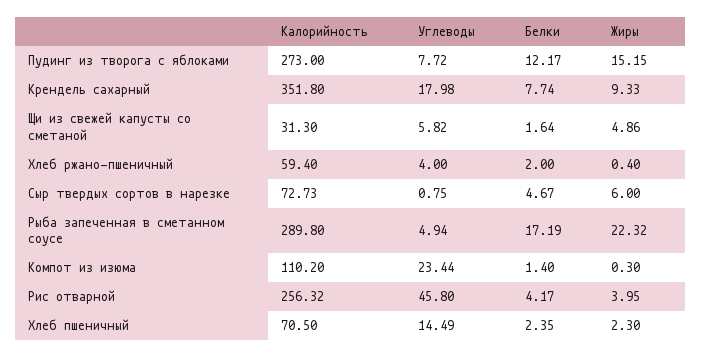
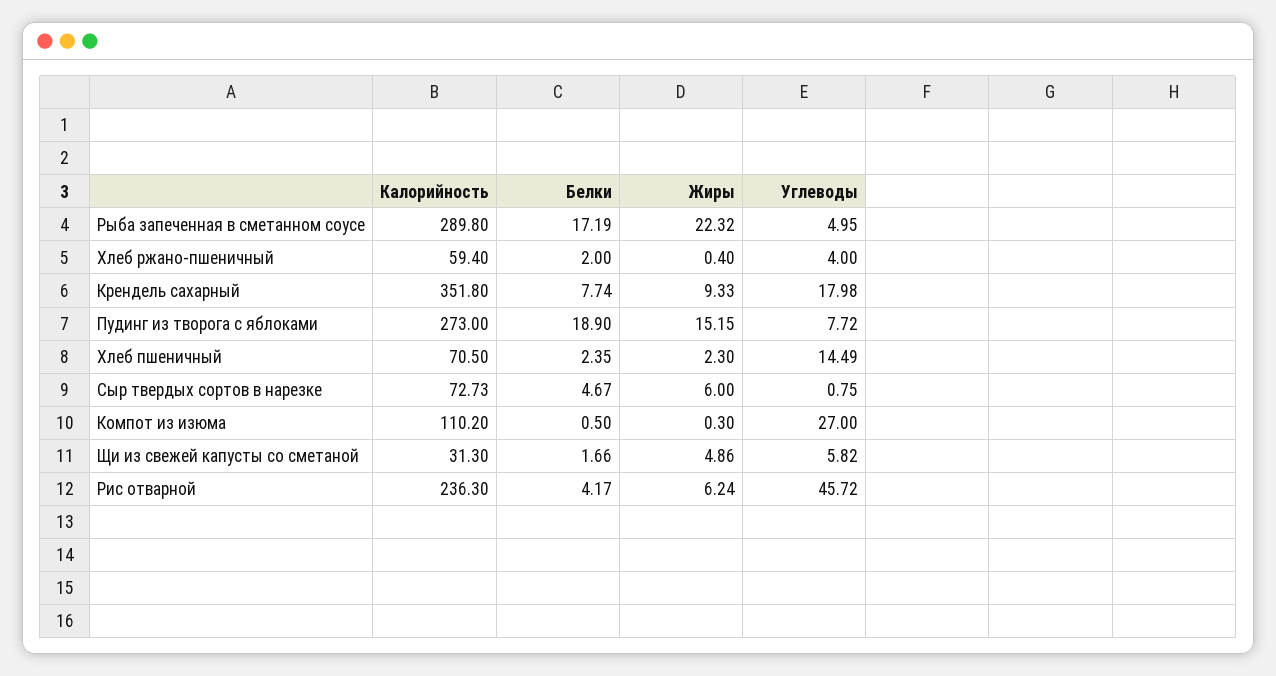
Белки, Пудинг из творога с яблоками: 12.17 -> 18.9
Белки, Щи из свежей капусты со сметаной: 1.64 -> 1.66
Углеводы, Рыба запеченная в сметанном соусе: 4.94 -> 4.95
Углеводы, Компот из изюма: 23.44 -> 27
Белки, Компот из изюма: 1.4 -> 0.5
Калорийность, Рис отварной: 256.32 -> 236.3
Углеводы, Рис отварной: 45.8 -> 45.72
Жиры, Рис отварной: 3.95 -> 6.24

